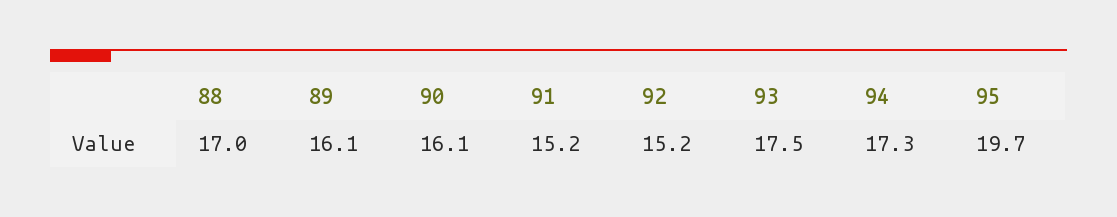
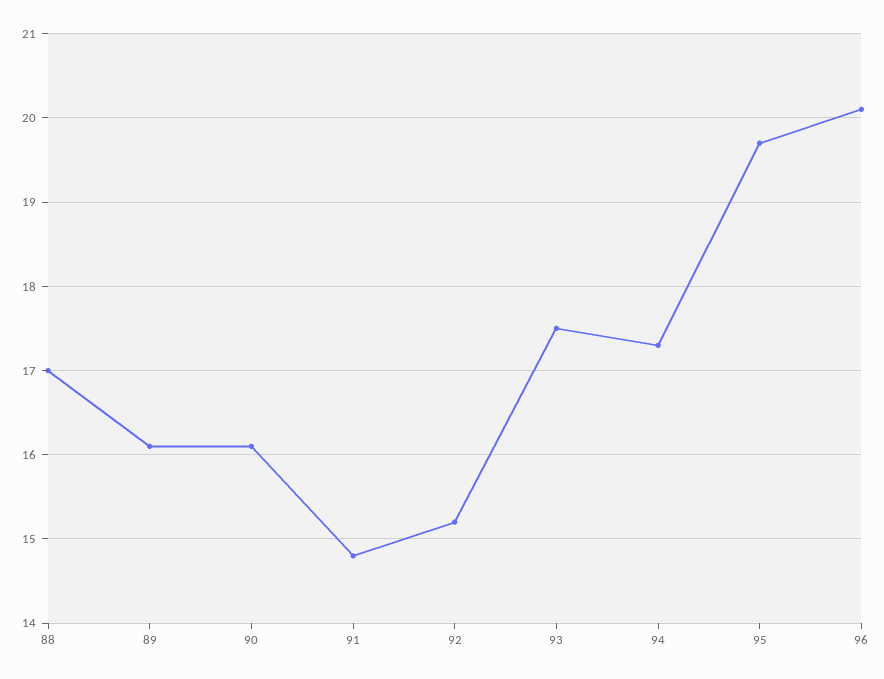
91: 15.2 -> 14.8
96: none -> 20.1

